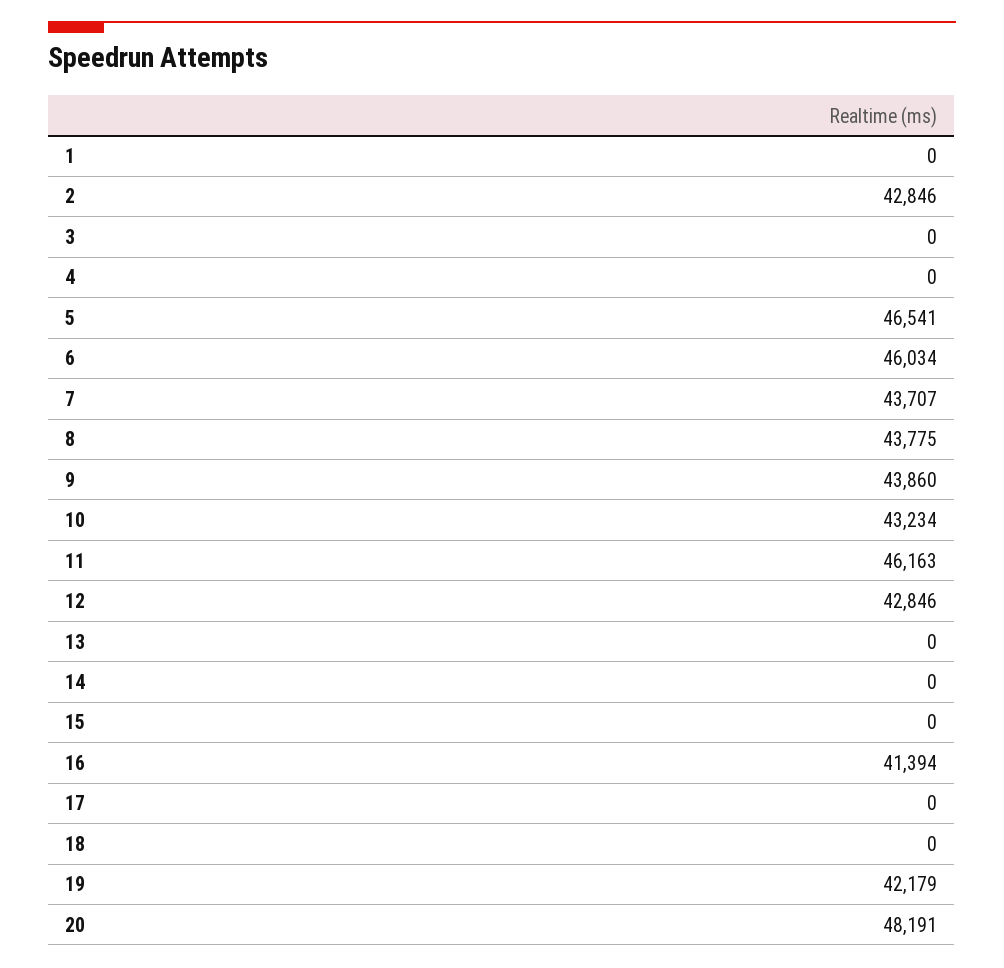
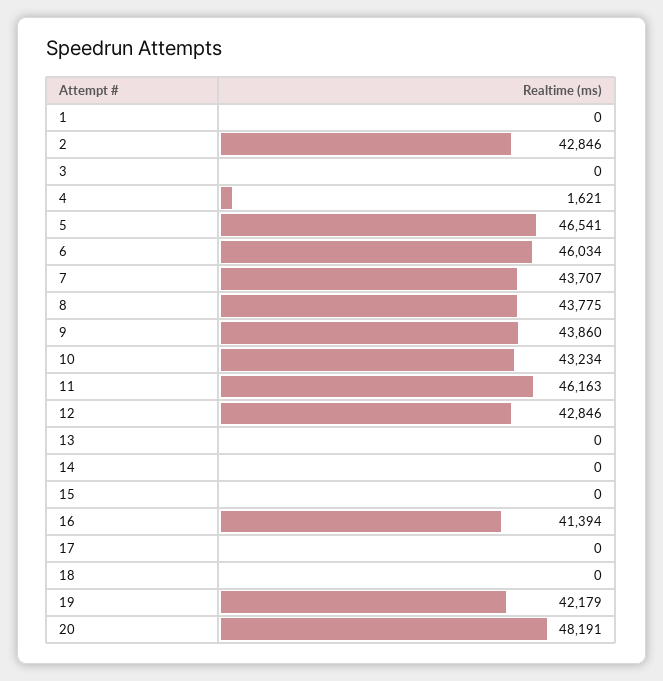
4: 0 -> 1621

